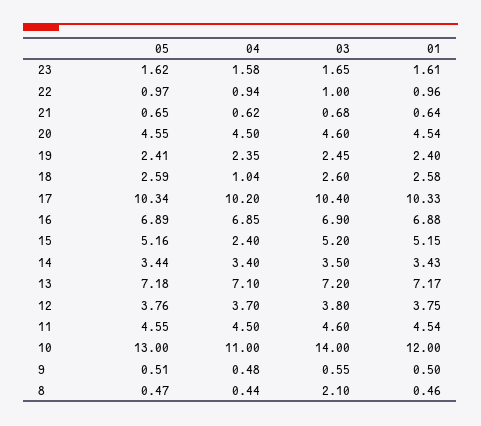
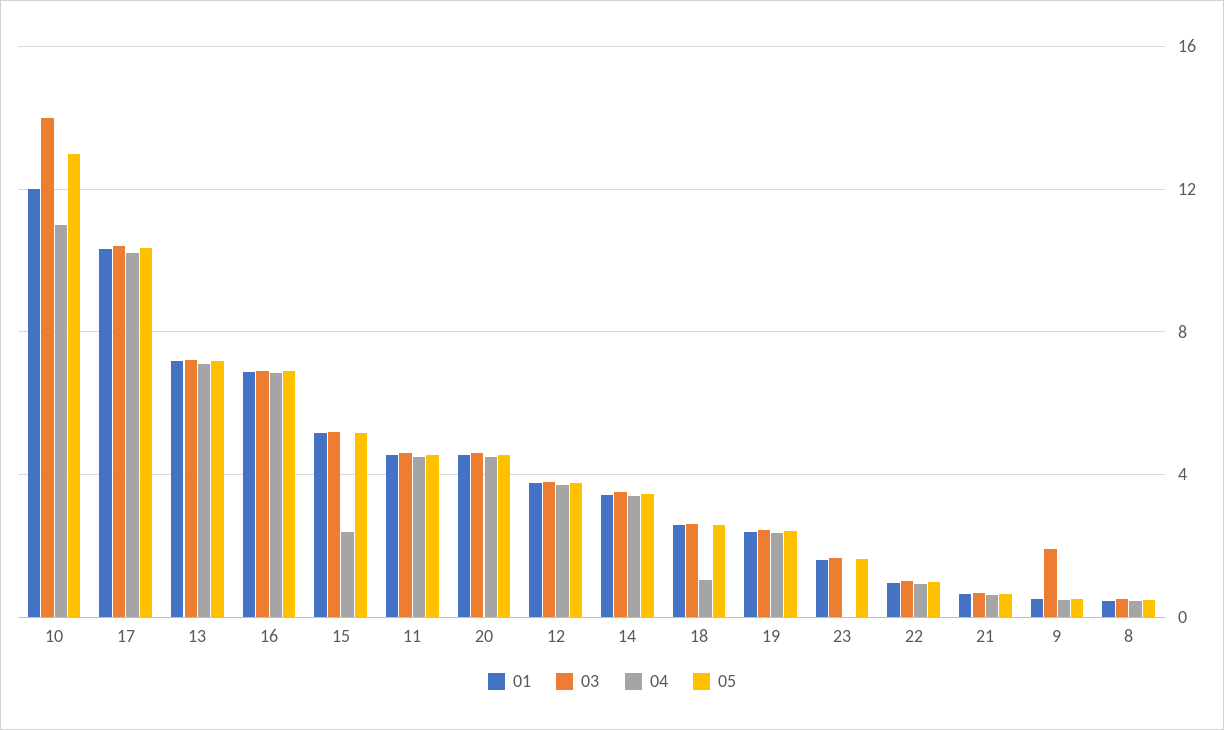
04, 23: 1.58 -> 0
03, 9: 0.55 -> 2
03, 8: 2.1 -> 0.5

